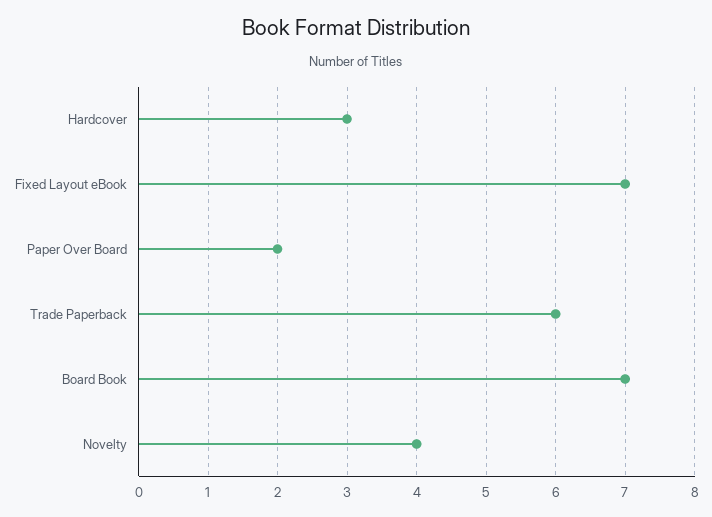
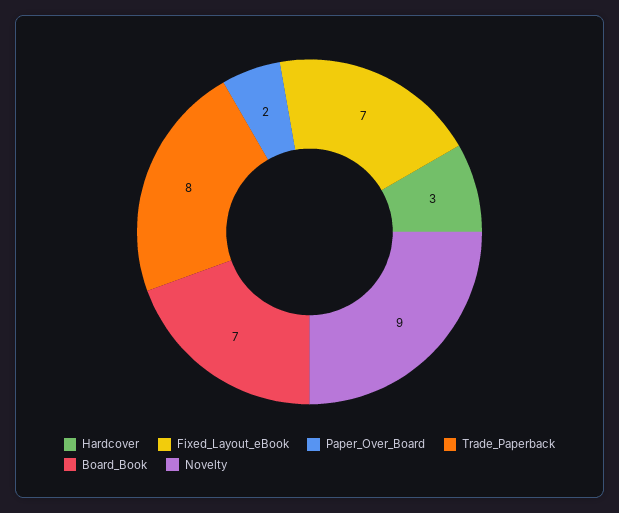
Trade Paperback: 6 -> 8
Novelty: 4 -> 9

